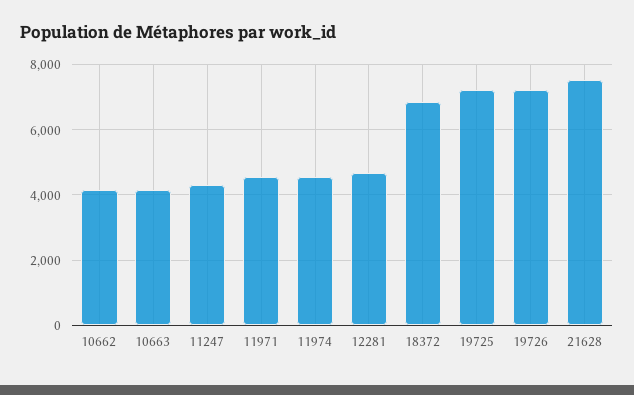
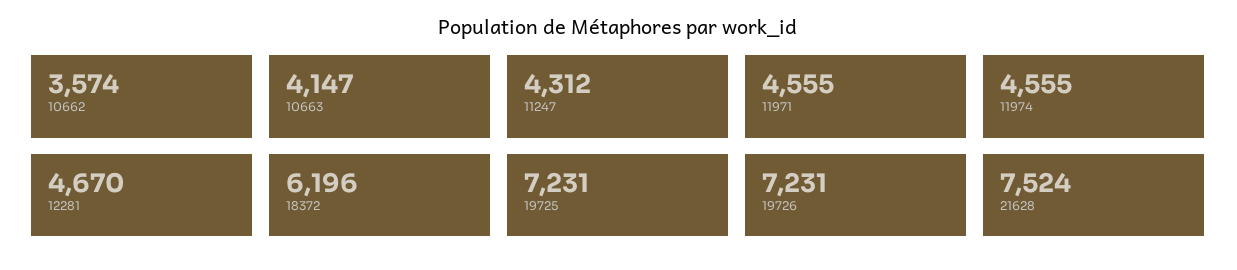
10662: 4200 -> 3574
18372: 6800 -> 6196

